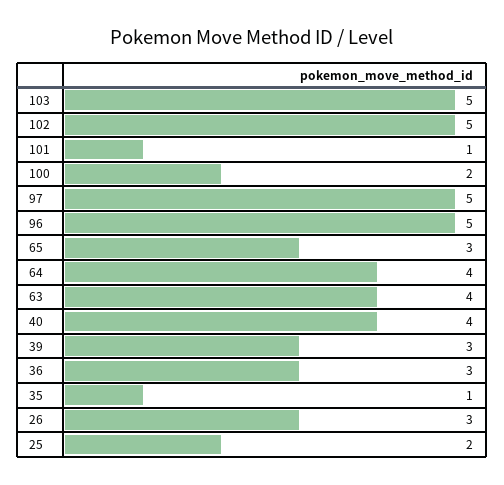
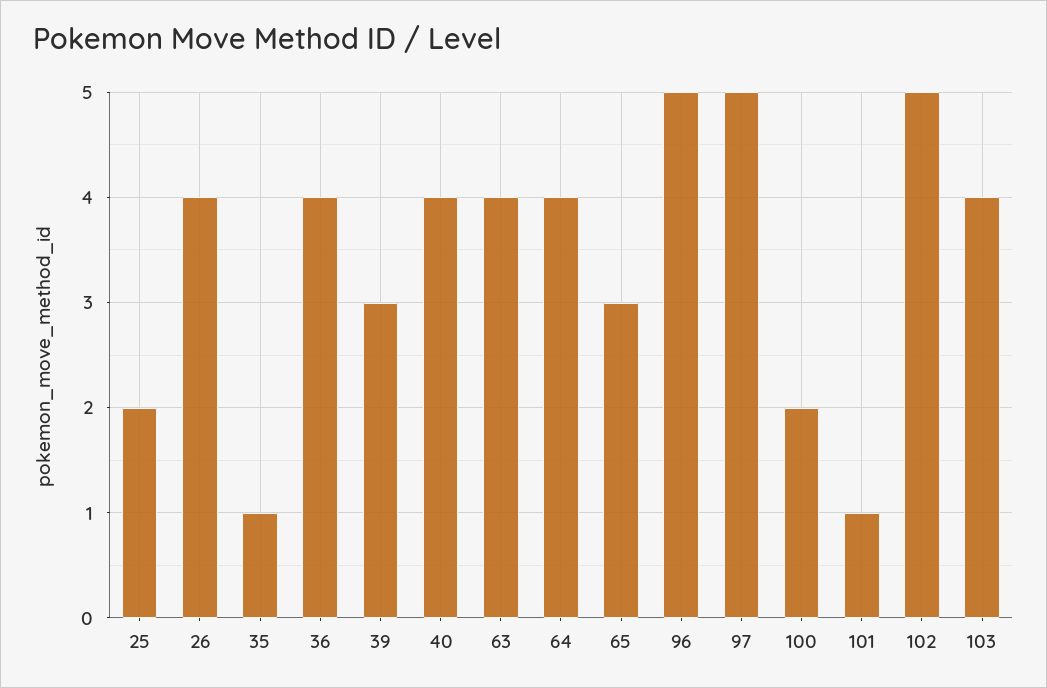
103: 5 -> 4
36: 3 -> 4
26: 3 -> 4

